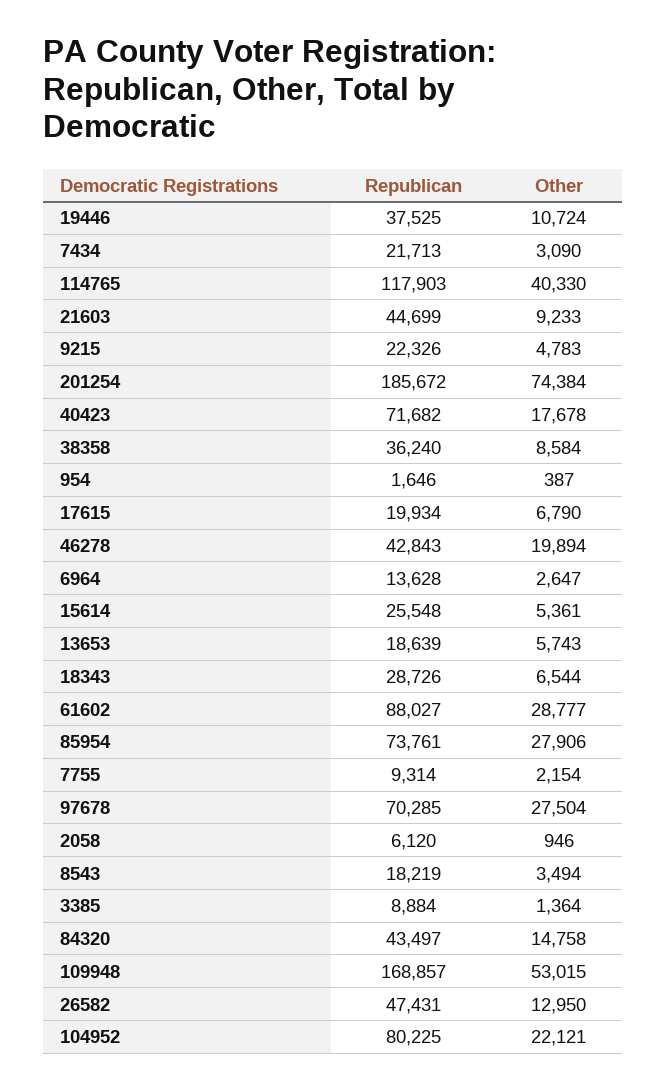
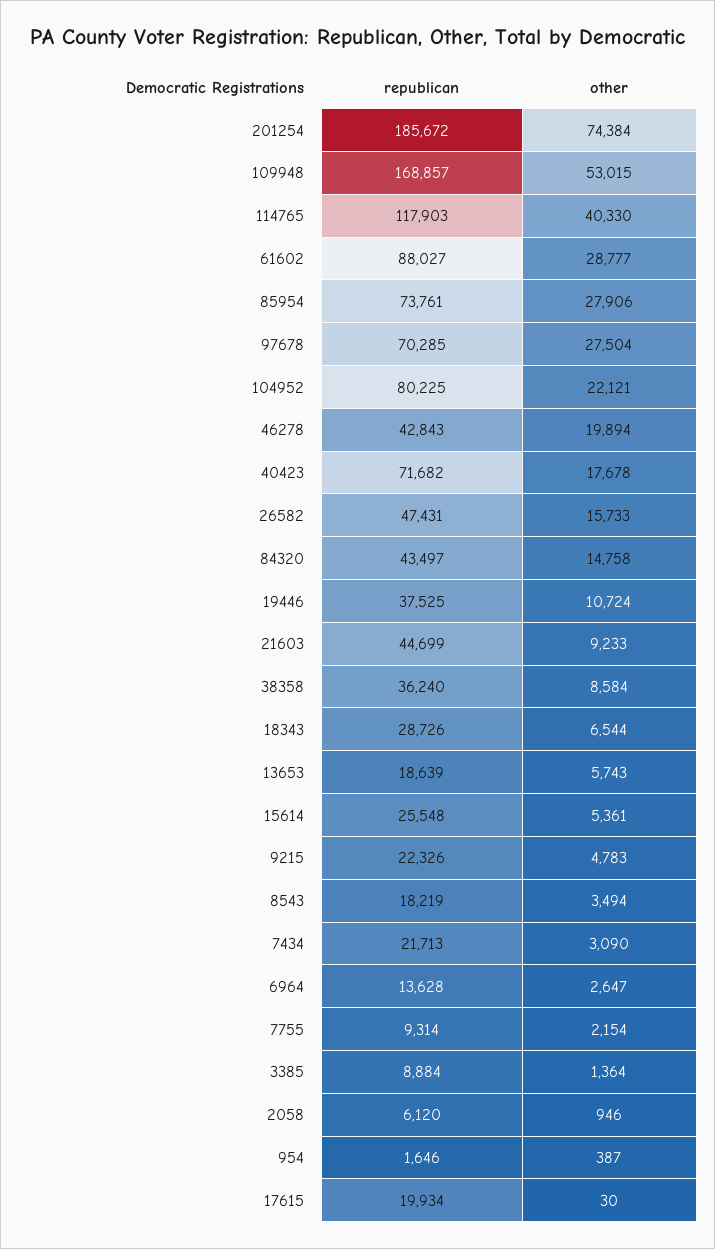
Other, 17615: 6790 -> 30
Other, 26582: 12950 -> 15733

